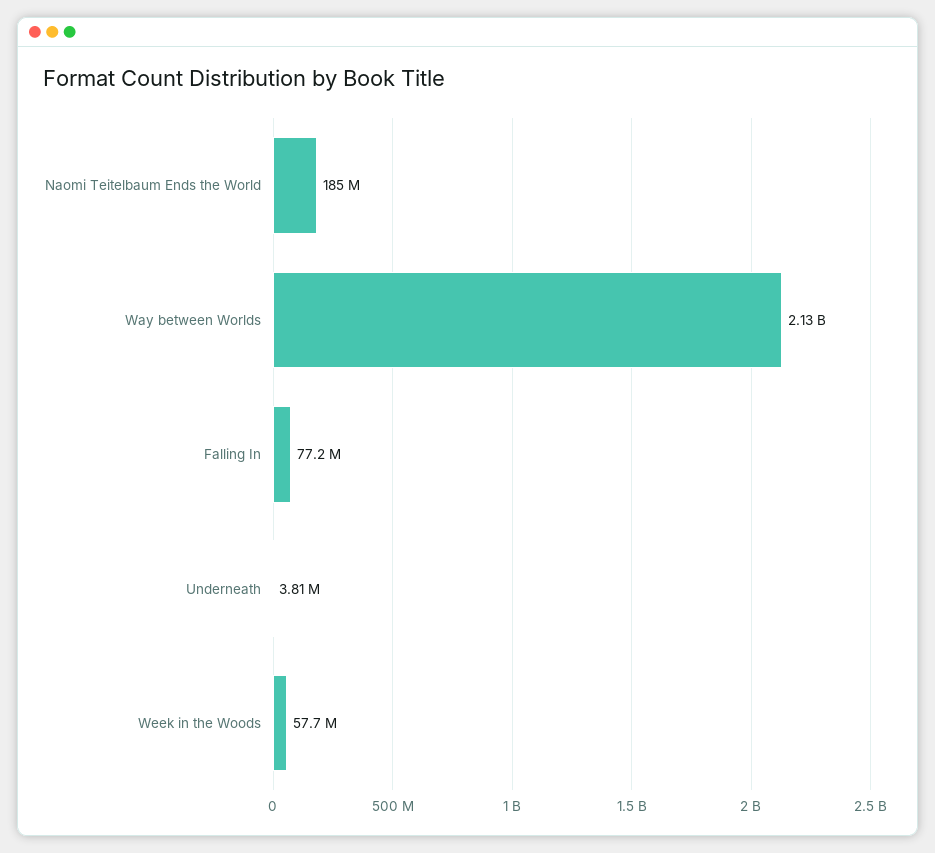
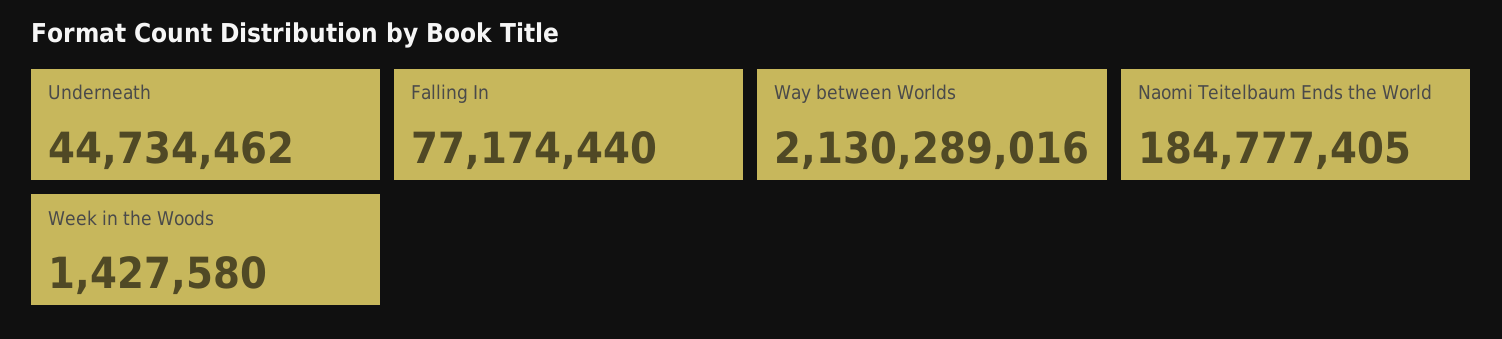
Underneath: 3810000 -> 44734462
Week in the Woods: 57700000 -> 1427580

